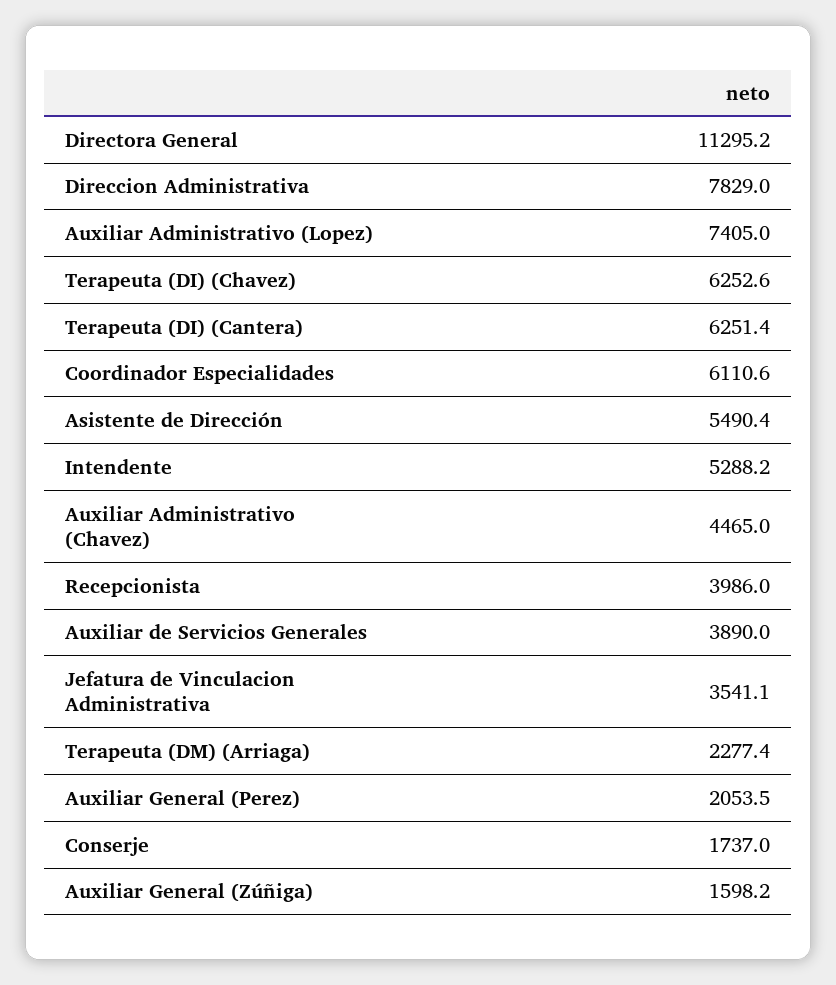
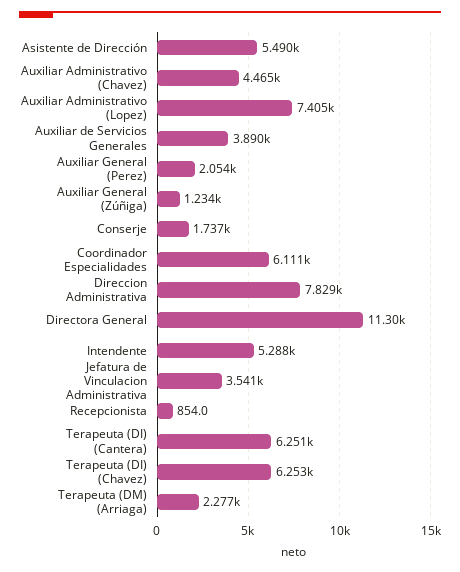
Recepcionista: 3986 -> 854
Auxiliar General (Zúñiga): 1598.2 -> 1234

